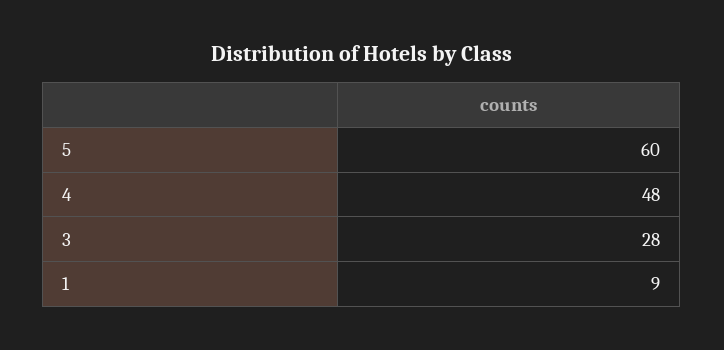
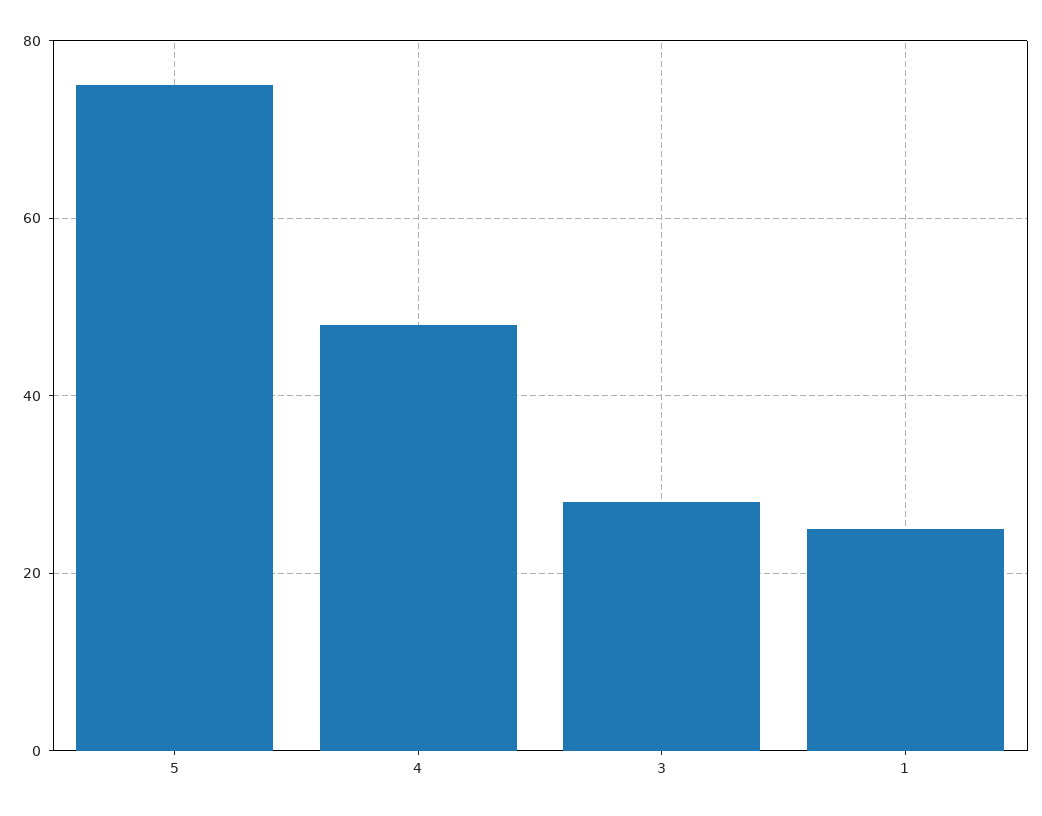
5: 60 -> 75
1: 9 -> 25

